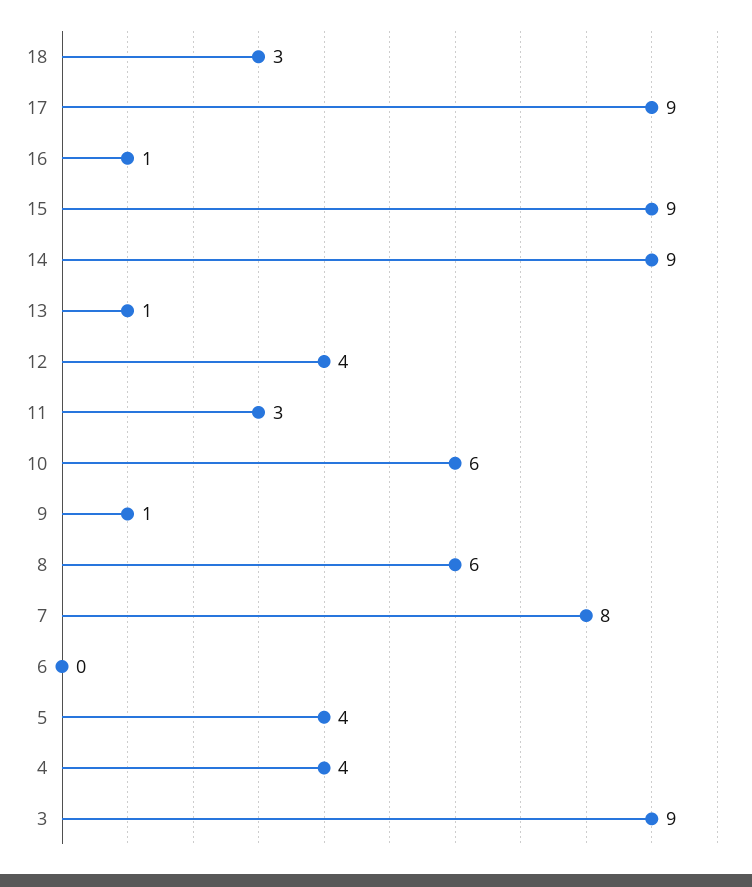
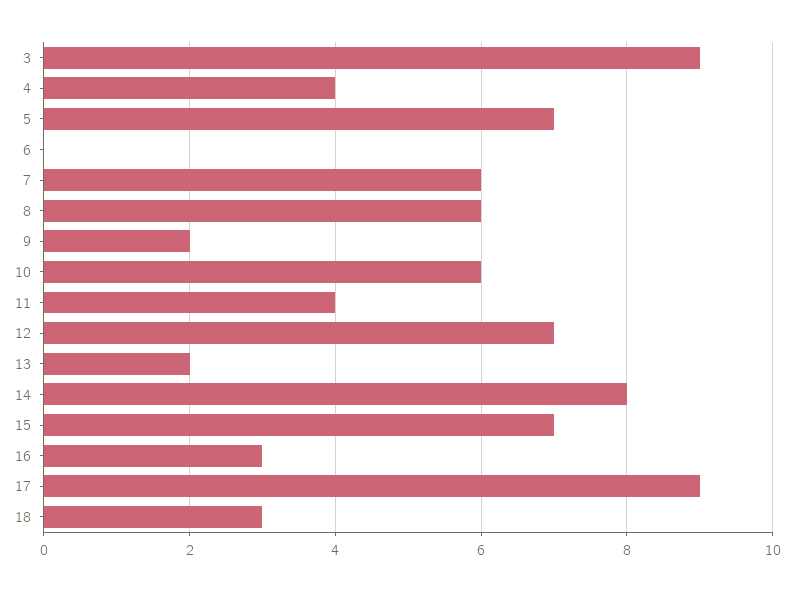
16: 1 -> 3
15: 9 -> 7
14: 9 -> 8
13: 1 -> 2
12: 4 -> 7
11: 3 -> 4
9: 1 -> 2
7: 8 -> 6
5: 4 -> 7

